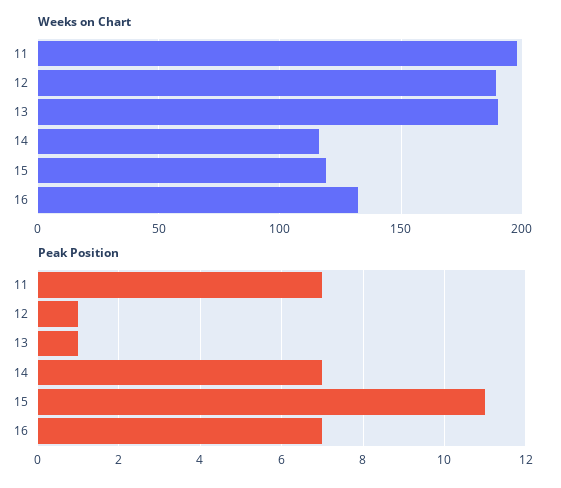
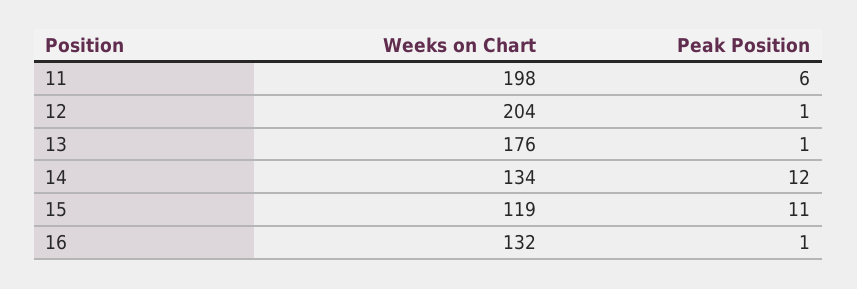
Weeks on Chart, 12: 190 -> 204
Weeks on Chart, 13: 190 -> 176
Weeks on Chart, 14: 115 -> 134
Peak Position, 11: 7 -> 6
Peak Position, 14: 7 -> 12
Peak Position, 16: 7 -> 1

